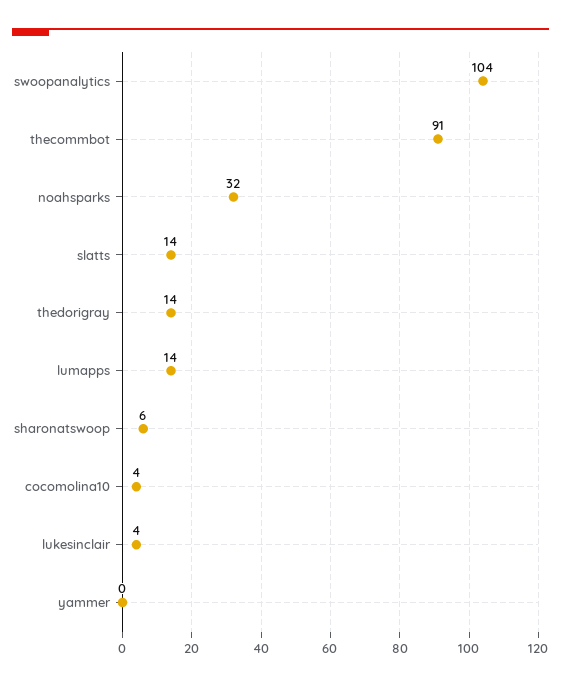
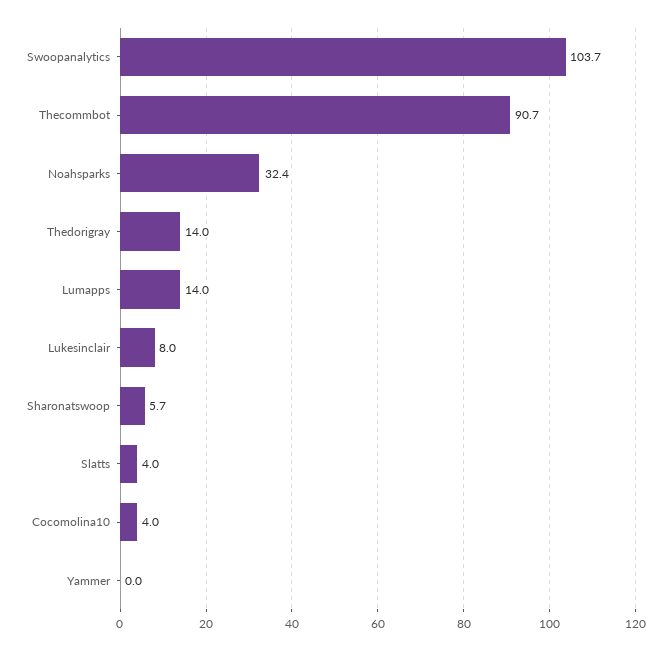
slatts: 14 -> 4
lukesinclair: 4 -> 8

